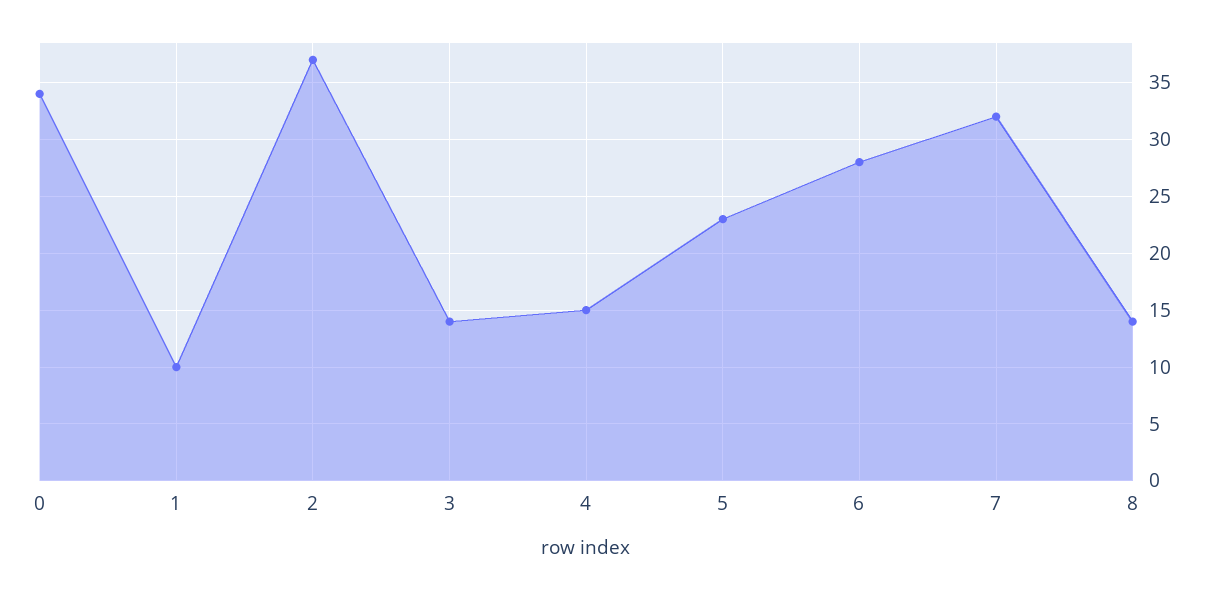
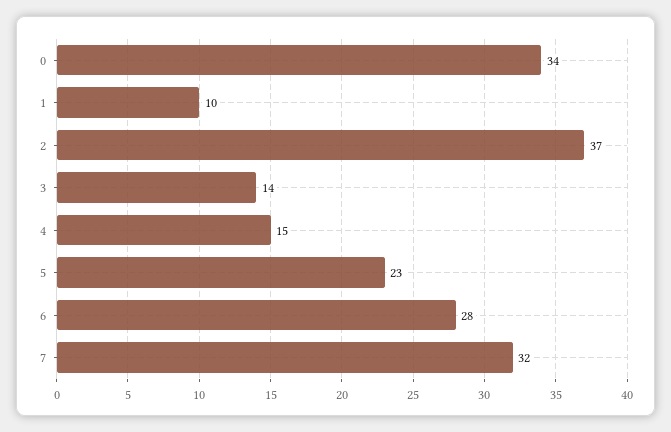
8: 14 -> none

